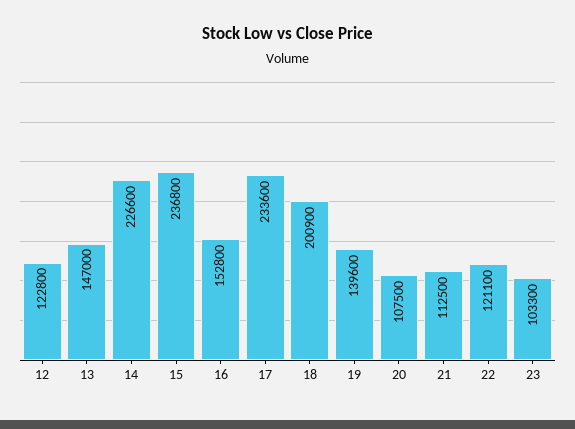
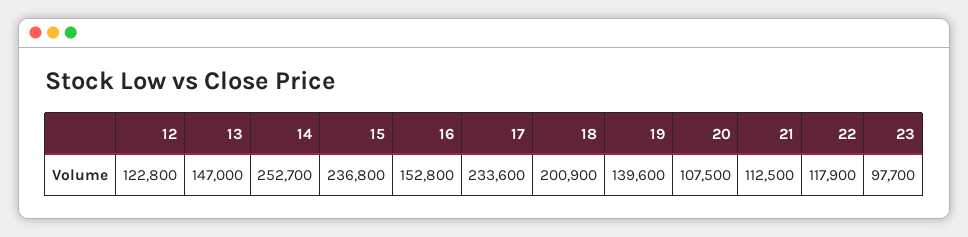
14: 226600 -> 252700
22: 121100 -> 117900
23: 103300 -> 97700

